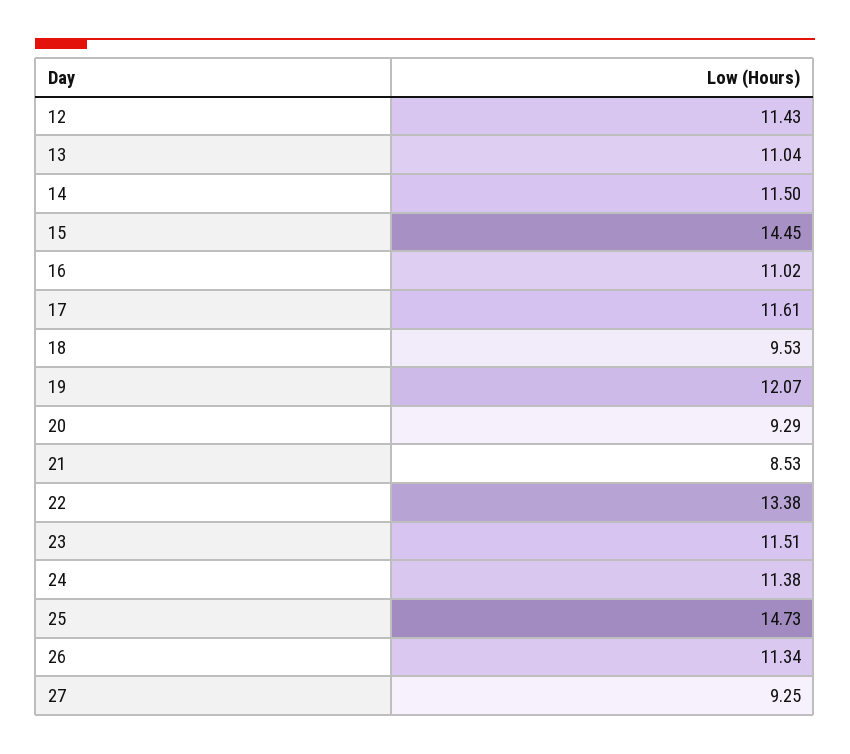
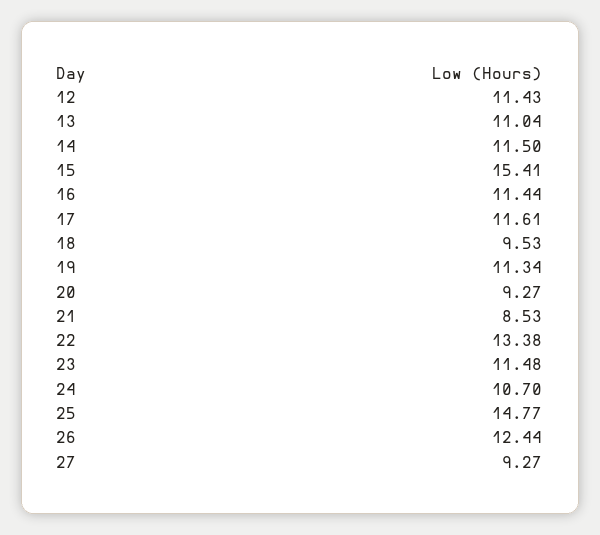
15: 14.45 -> 15.41
16: 11.02 -> 11.44
19: 12.07 -> 11.34
20: 9.29 -> 9.27
23: 11.51 -> 11.48
24: 11.38 -> 10.7
25: 14.73 -> 14.77
26: 11.34 -> 12.44
27: 9.25 -> 9.27

